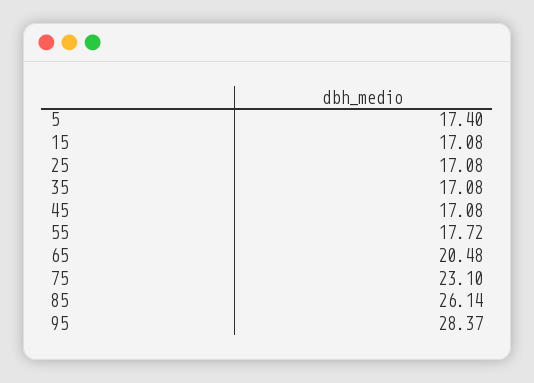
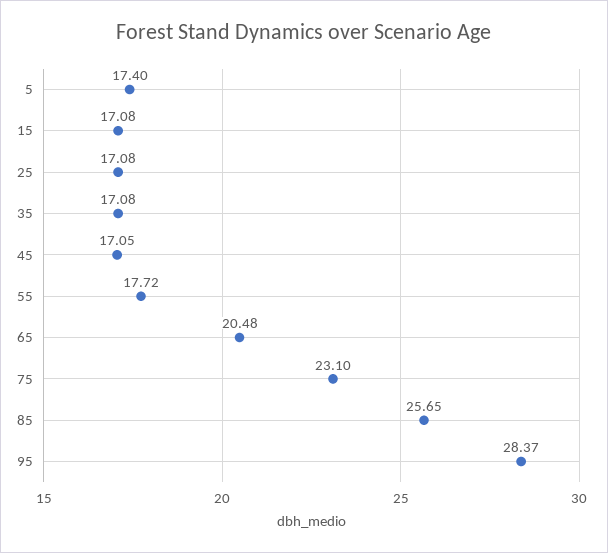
45: 17.08 -> 17.05
85: 26.14 -> 25.65

